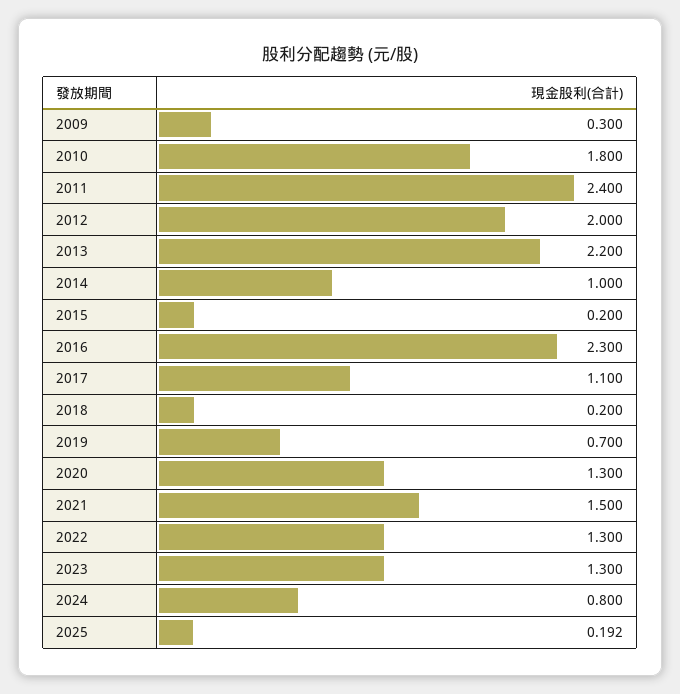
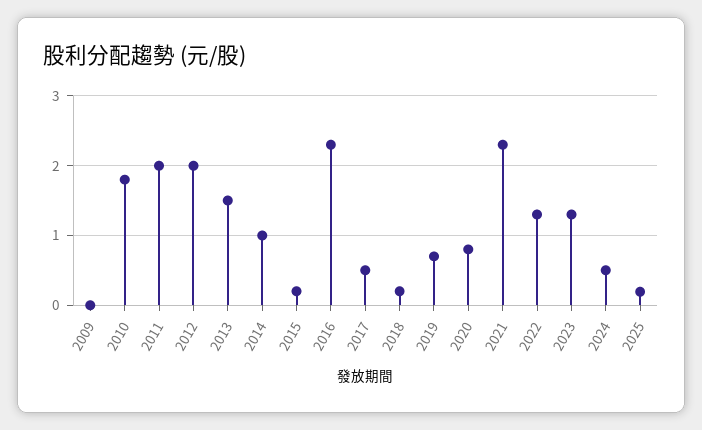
2009: 0.3 -> 0
2011: 2.4 -> 2
2013: 2.2 -> 1.5
2017: 1.1 -> 0.5
2020: 1.3 -> 0.8
2021: 1.5 -> 2.3
2024: 0.8 -> 0.5

